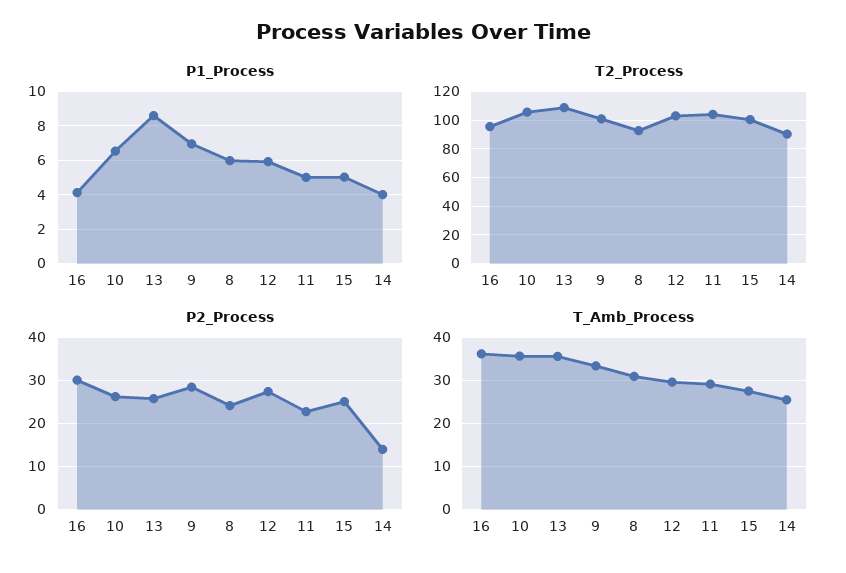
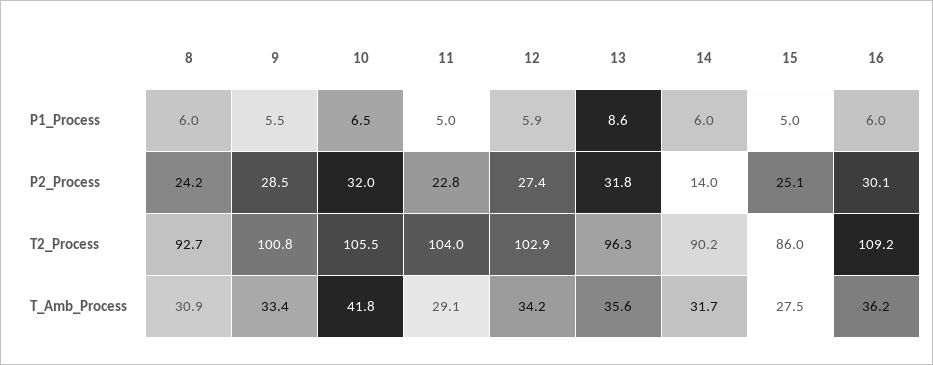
P1_Process, 16: 4 -> 6
P1_Process, 9: 7 -> 5.5
P1_Process, 14: 4 -> 6
T2_Process, 16: 95 -> 109.2
T2_Process, 13: 110 -> 96.3
T2_Process, 15: 100 -> 86
P2_Process, 10: 26 -> 32
P2_Process, 13: 26 -> 31.8
T_Amb_Process, 10: 36 -> 41.8
T_Amb_Process, 12: 30 -> 34.2
T_Amb_Process, 14: 26 -> 31.7

